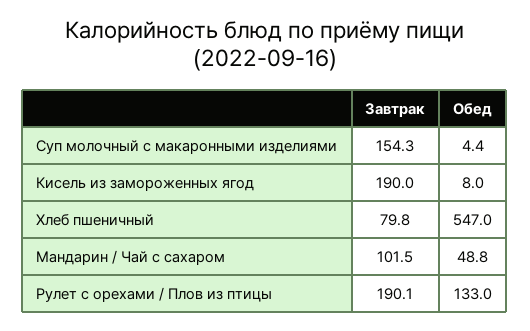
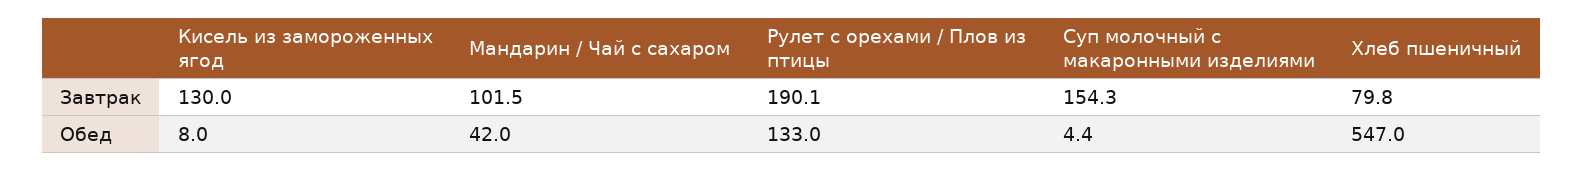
Завтрак, Кисель из замороженных ягод: 190 -> 130
Обед, Мандарин / Чай с сахаром: 48.8 -> 42

